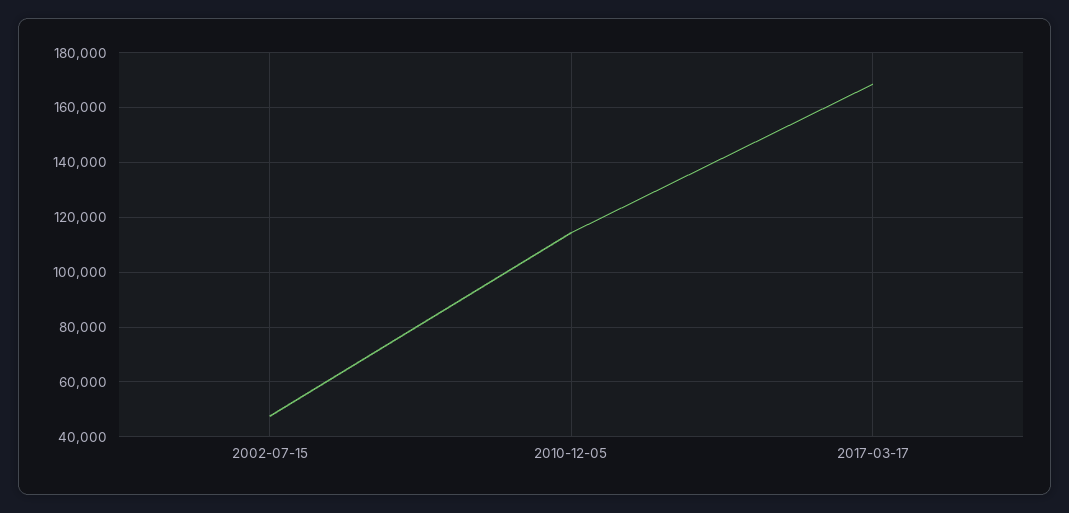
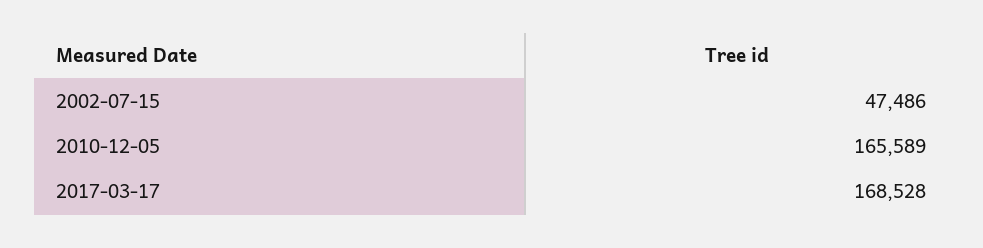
2010-12-05: 115000 -> 165589

